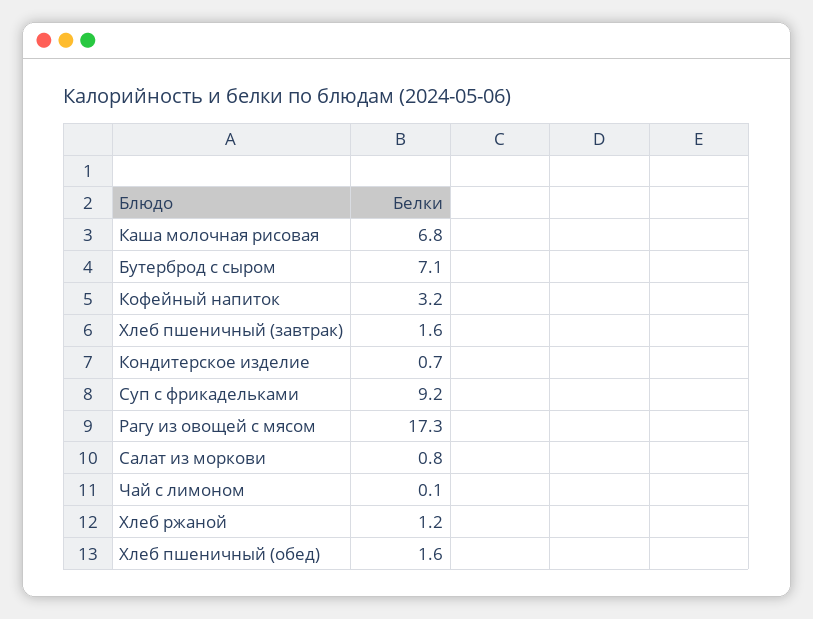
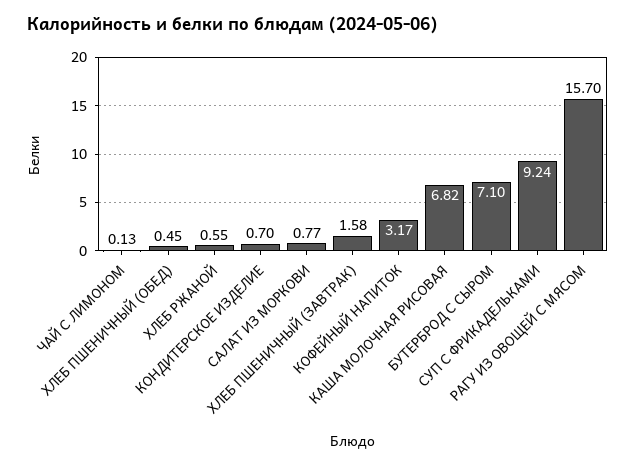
Рагу из овощей с мясом: 17.3 -> 15.7
Хлеб ржаной: 1.2 -> 0.55
Хлеб пшеничный (обед): 1.6 -> 0.45

